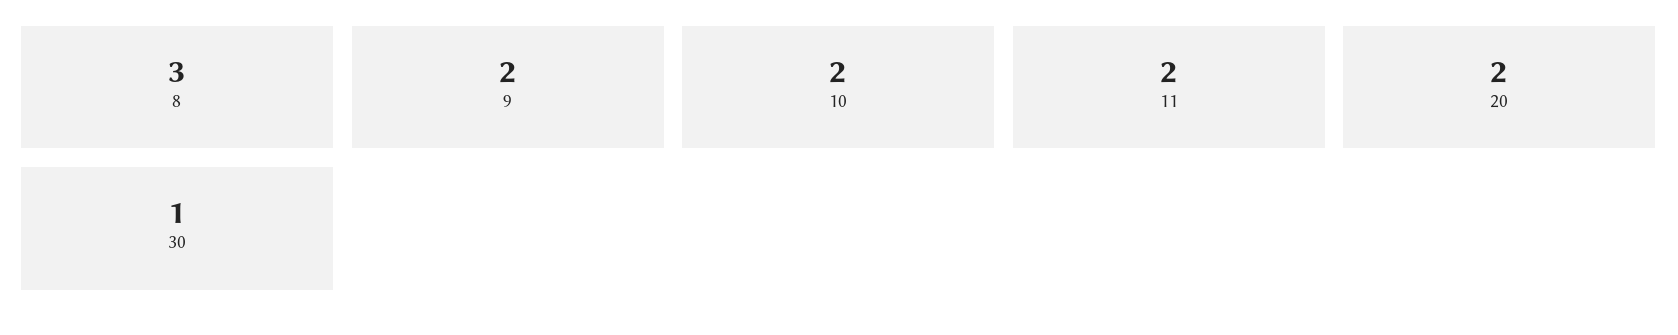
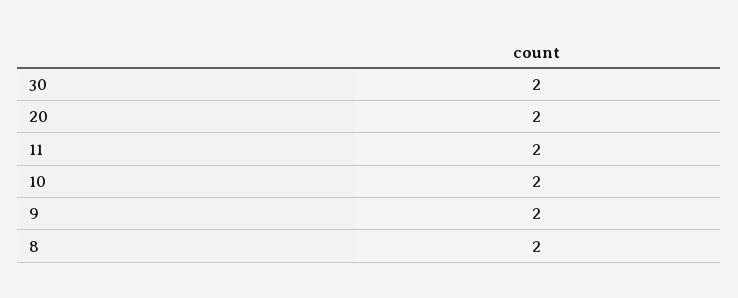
8: 3 -> 2
30: 1 -> 2

